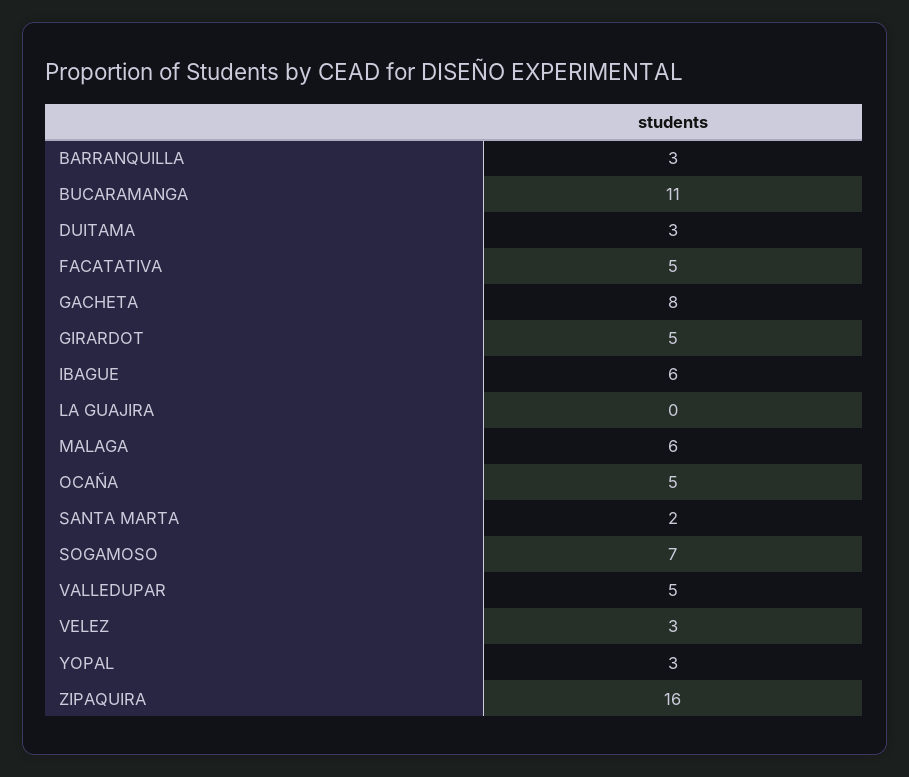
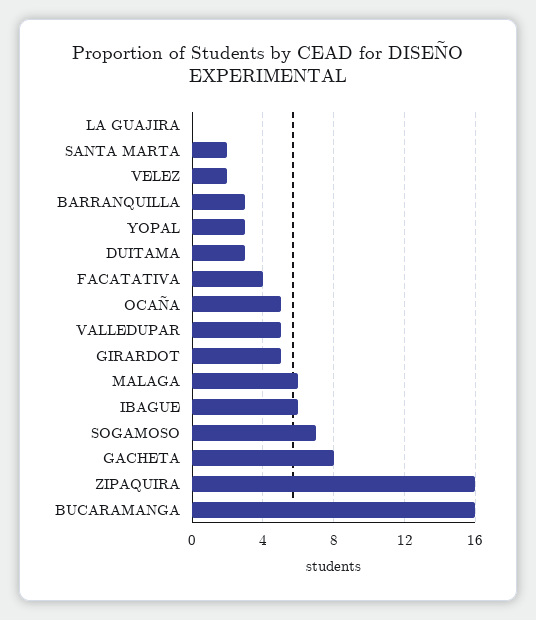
BUCARAMANGA: 11 -> 16
FACATATIVA: 5 -> 4
VELEZ: 3 -> 2

